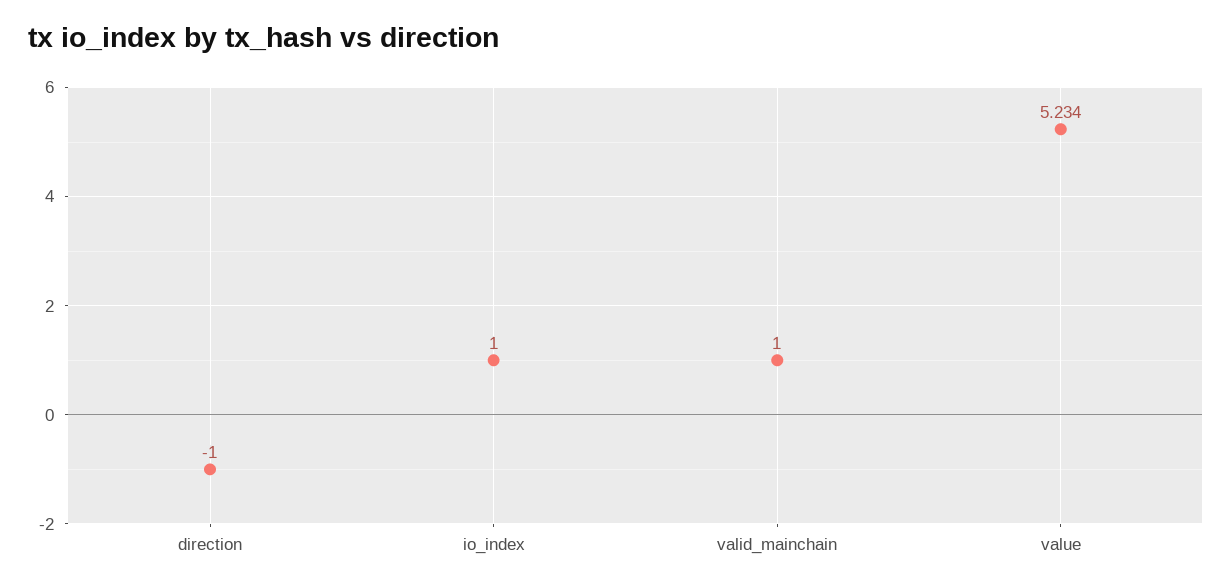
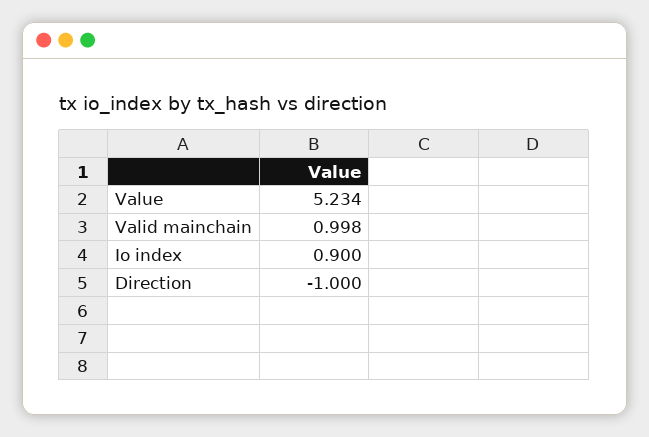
io_index: 1 -> 0.9
valid_mainchain: 1 -> 0.998

